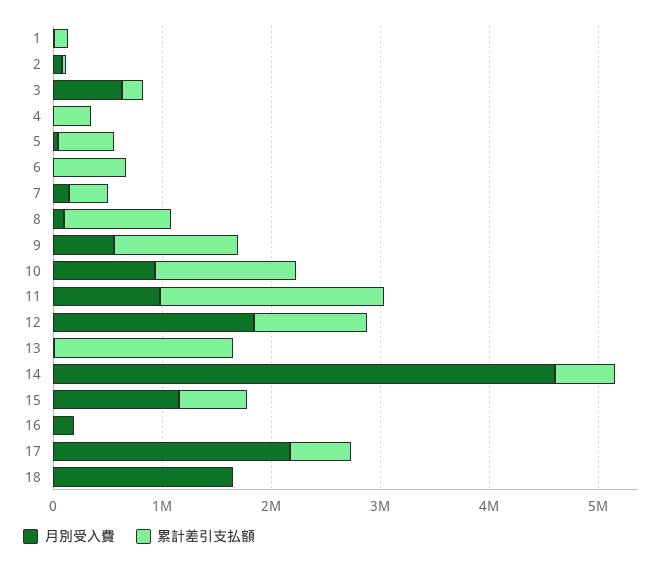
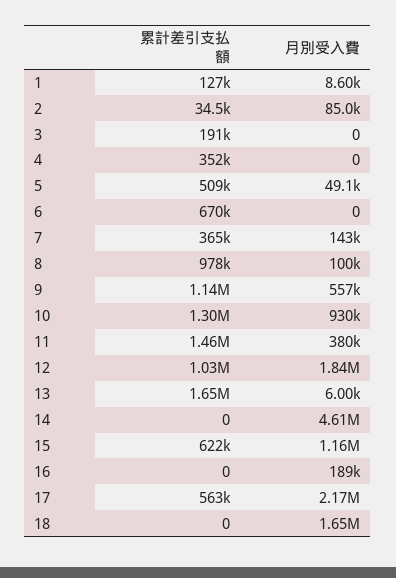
月別受入費, 3: 600000 -> 0
月別受入費, 11: 1000000 -> 380000
累計差引支払額, 11: 2000000 -> 1460000
累計差引支払額, 14: 600000 -> 0

